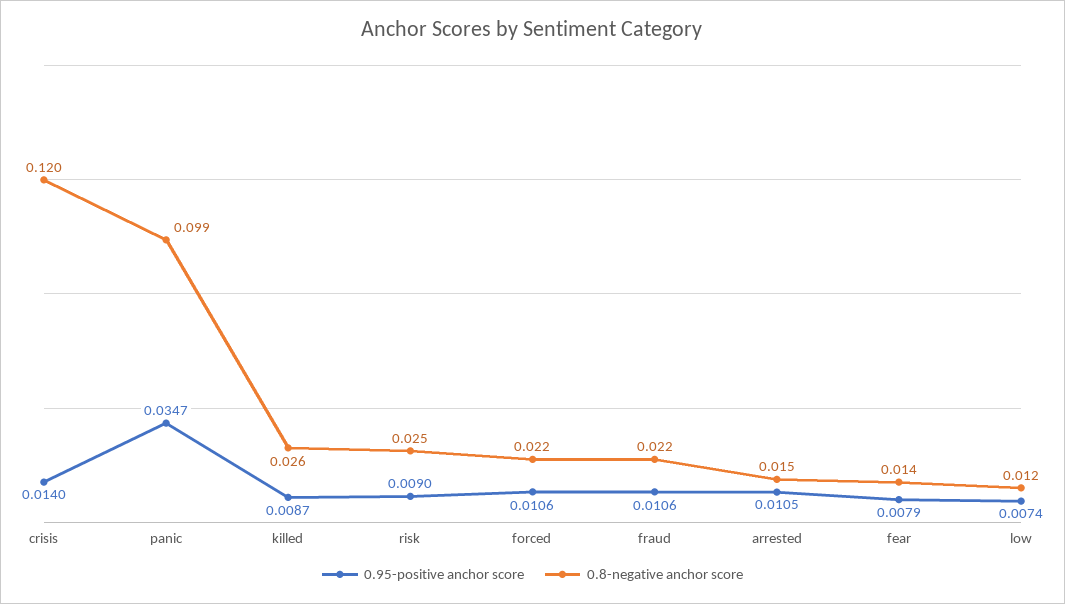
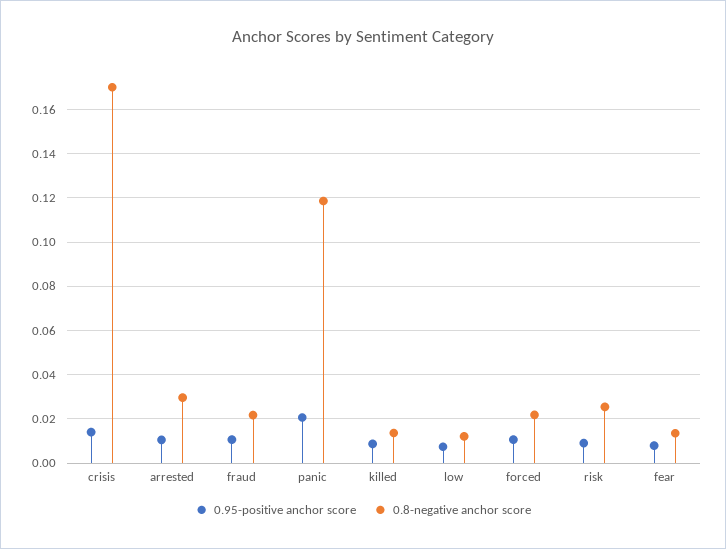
0.8-negative anchor score, crisis: 0.12 -> 0.17
0.95-positive anchor score, panic: 0.0347 -> 0.02
0.8-negative anchor score, panic: 0.099 -> 0.12
0.8-negative anchor score, killed: 0.026 -> 0.015
0.8-negative anchor score, arrested: 0.015 -> 0.03

